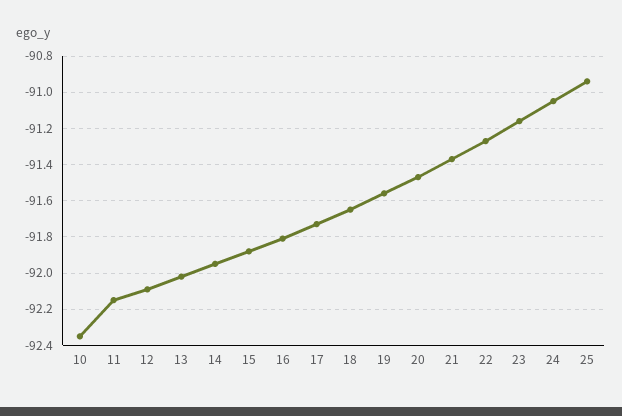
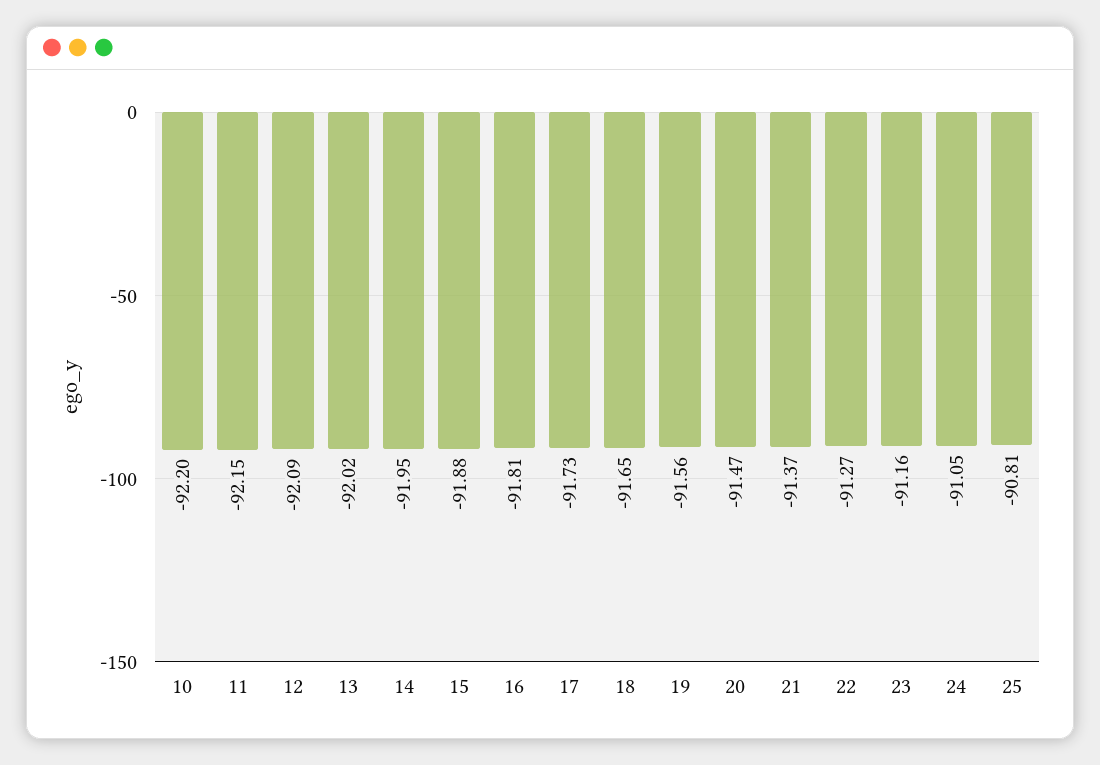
10: -92.35 -> -92.2
25: -90.95 -> -90.81

